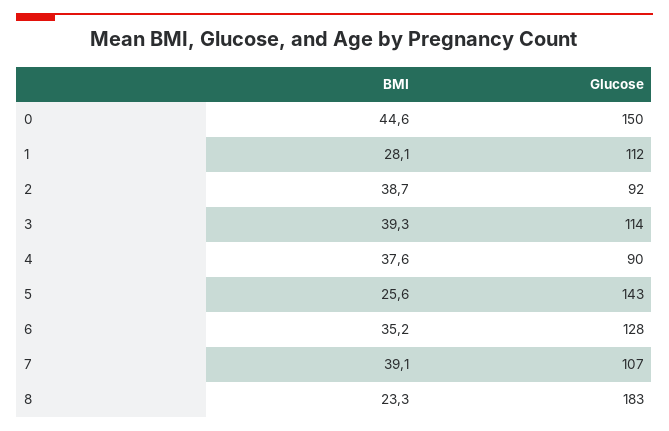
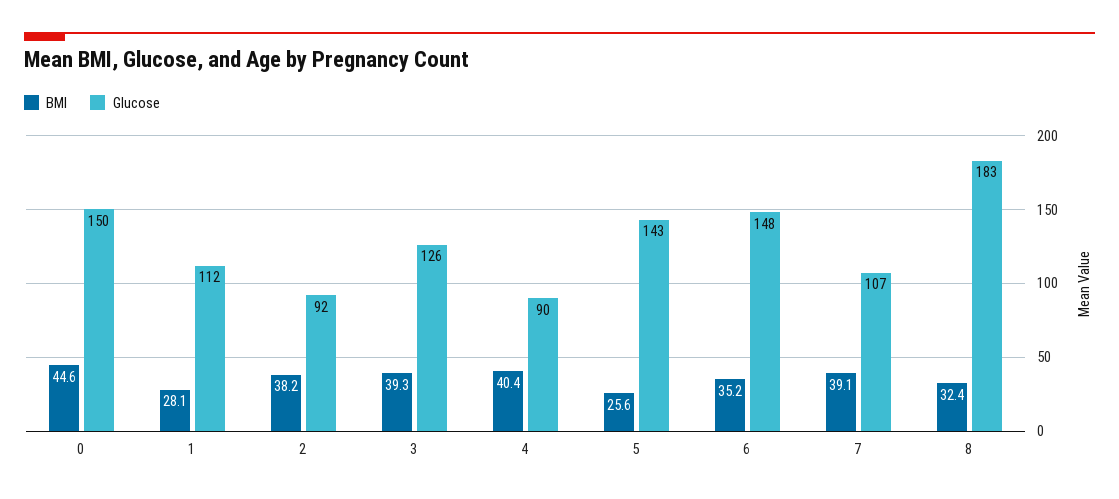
BMI, 2: 38.7 -> 38.2
Glucose, 3: 114 -> 126
BMI, 4: 37.6 -> 40.4
Glucose, 6: 128 -> 148
BMI, 8: 23.3 -> 32.4

